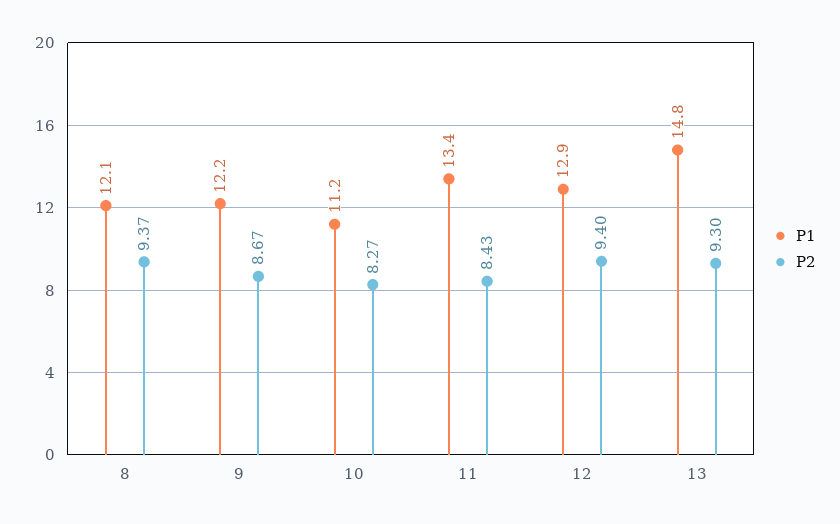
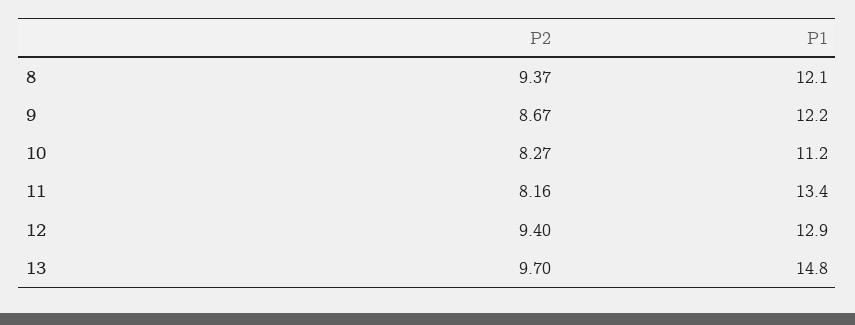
P2, 11: 8.43 -> 8.16
P2, 13: 9.3 -> 9.7

